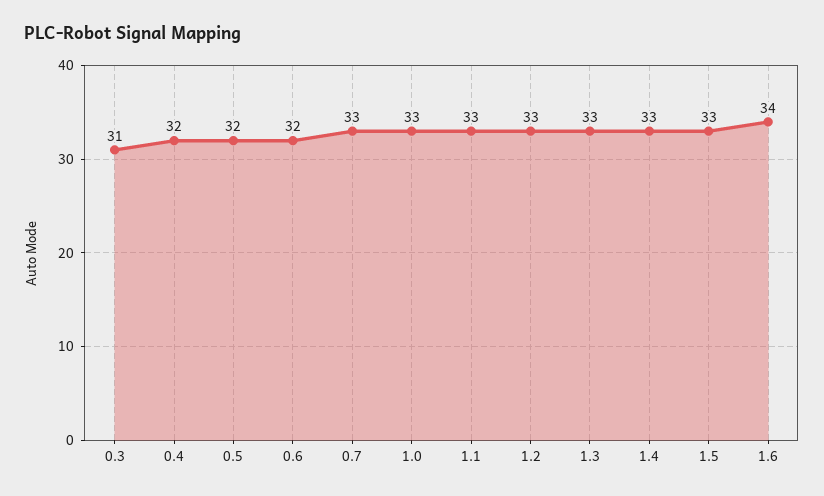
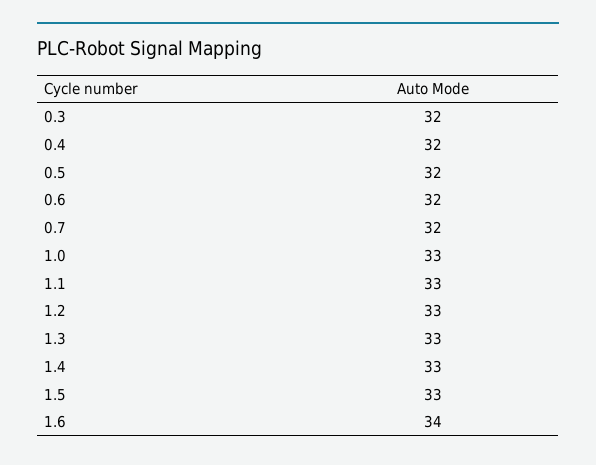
0.3: 31 -> 32
0.7: 33 -> 32

